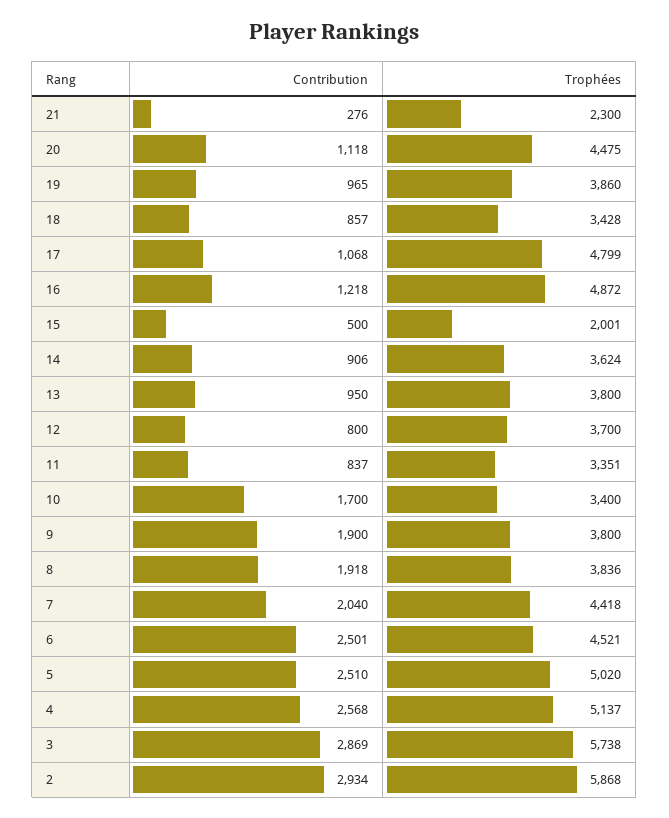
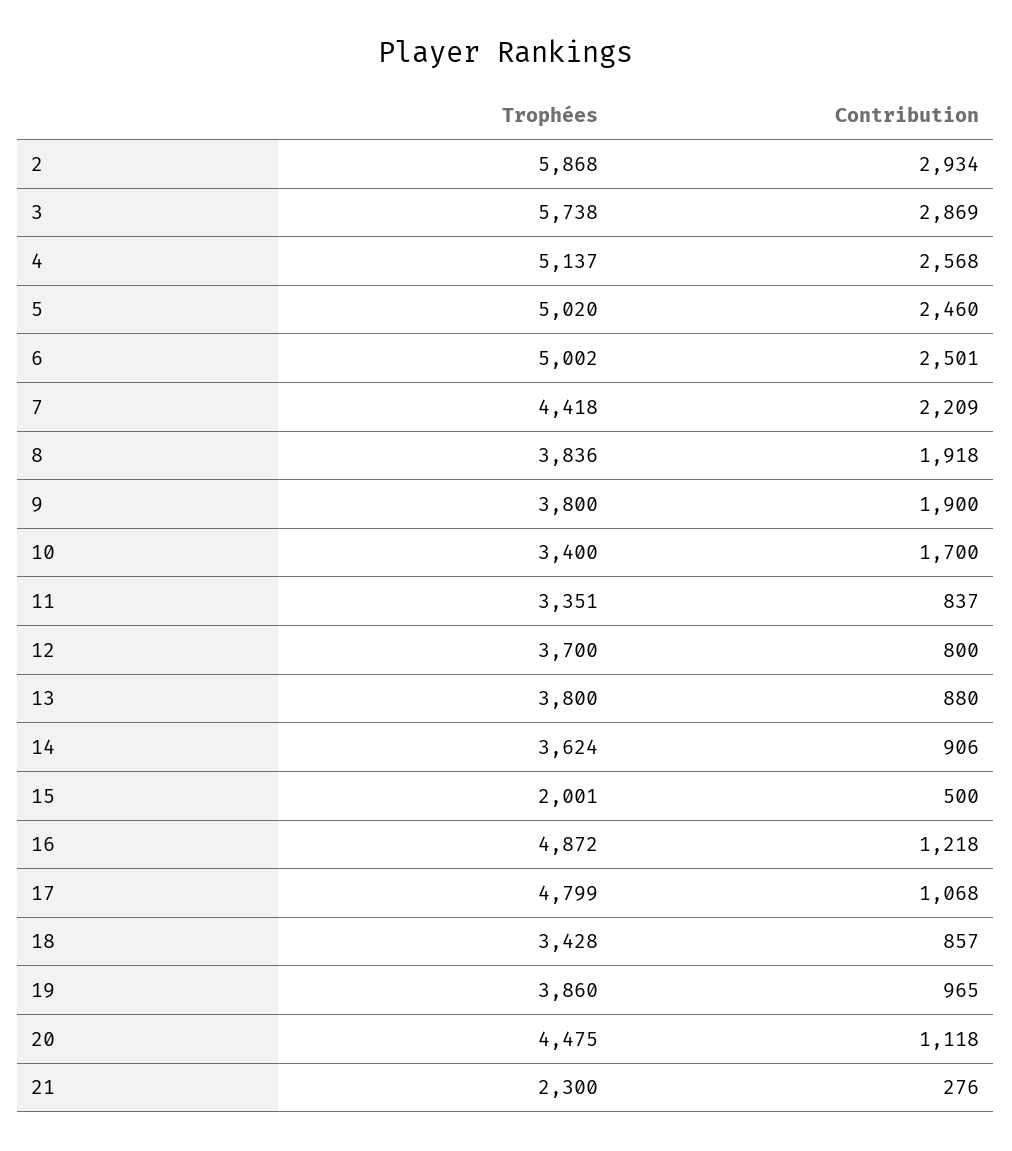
Contribution, 13: 950 -> 880
Contribution, 7: 2040 -> 2209
Trophées, 6: 4521 -> 5002
Contribution, 5: 2510 -> 2460

